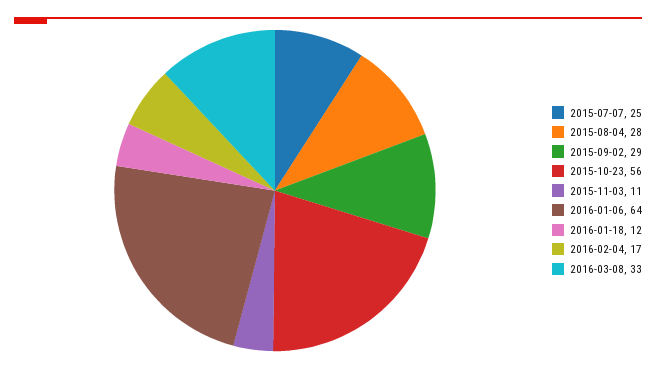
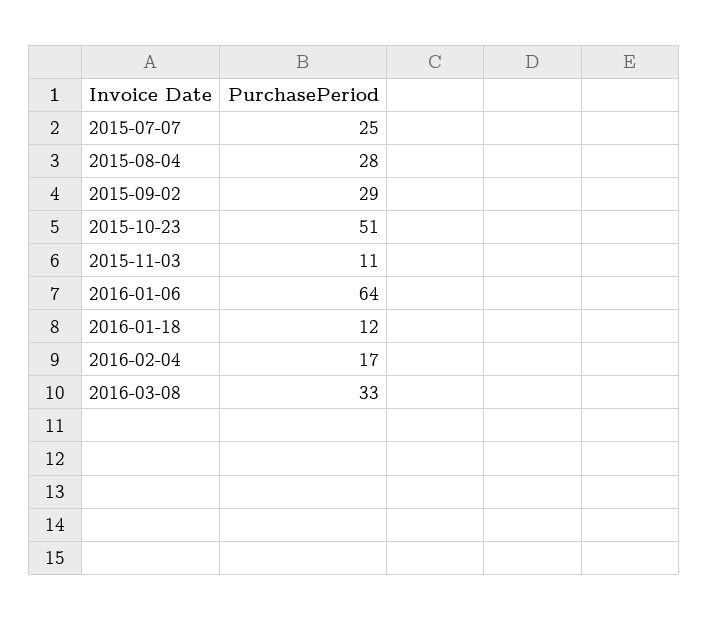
2015-10-23: 56 -> 51

